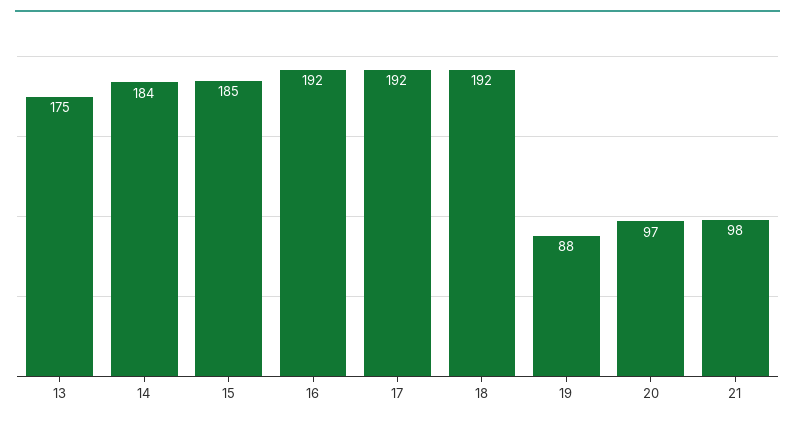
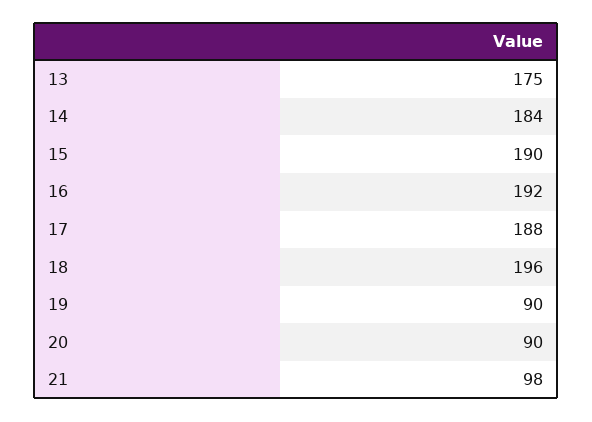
15: 185 -> 190
17: 192 -> 188
18: 192 -> 196
19: 88 -> 90
20: 97 -> 90

